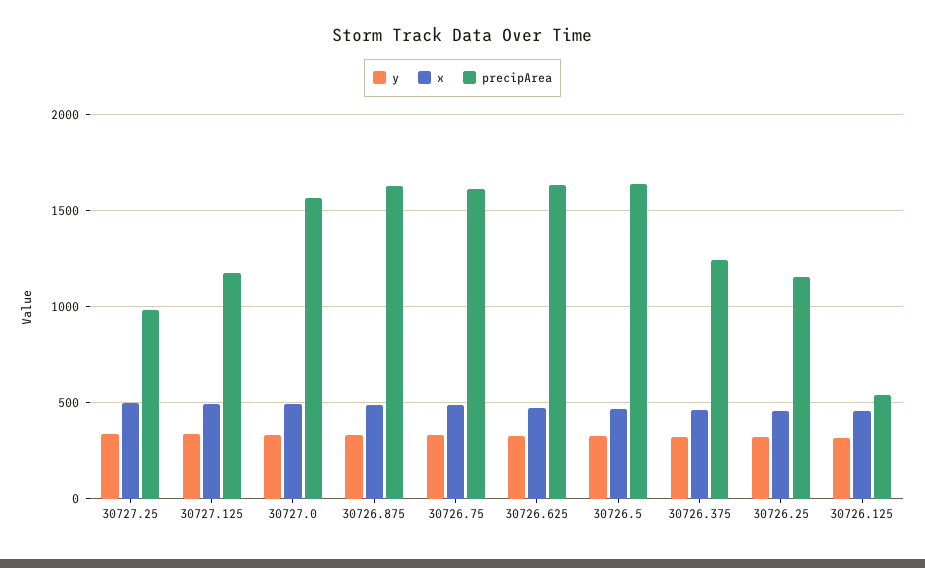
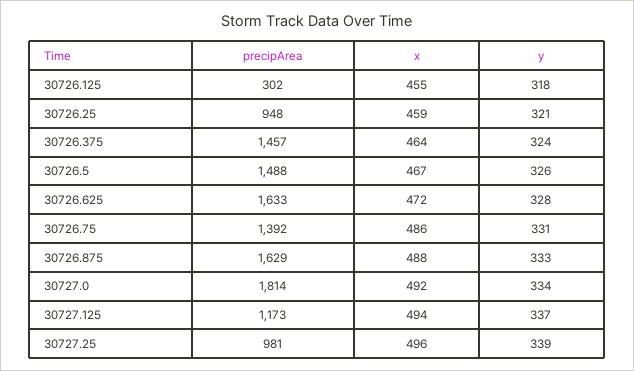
precipArea, 30727.0: 1550 -> 1814
precipArea, 30726.75: 1600 -> 1392
precipArea, 30726.5: 1650 -> 1488
precipArea, 30726.375: 1250 -> 1457
precipArea, 30726.25: 1150 -> 948
precipArea, 30726.125: 550 -> 302

